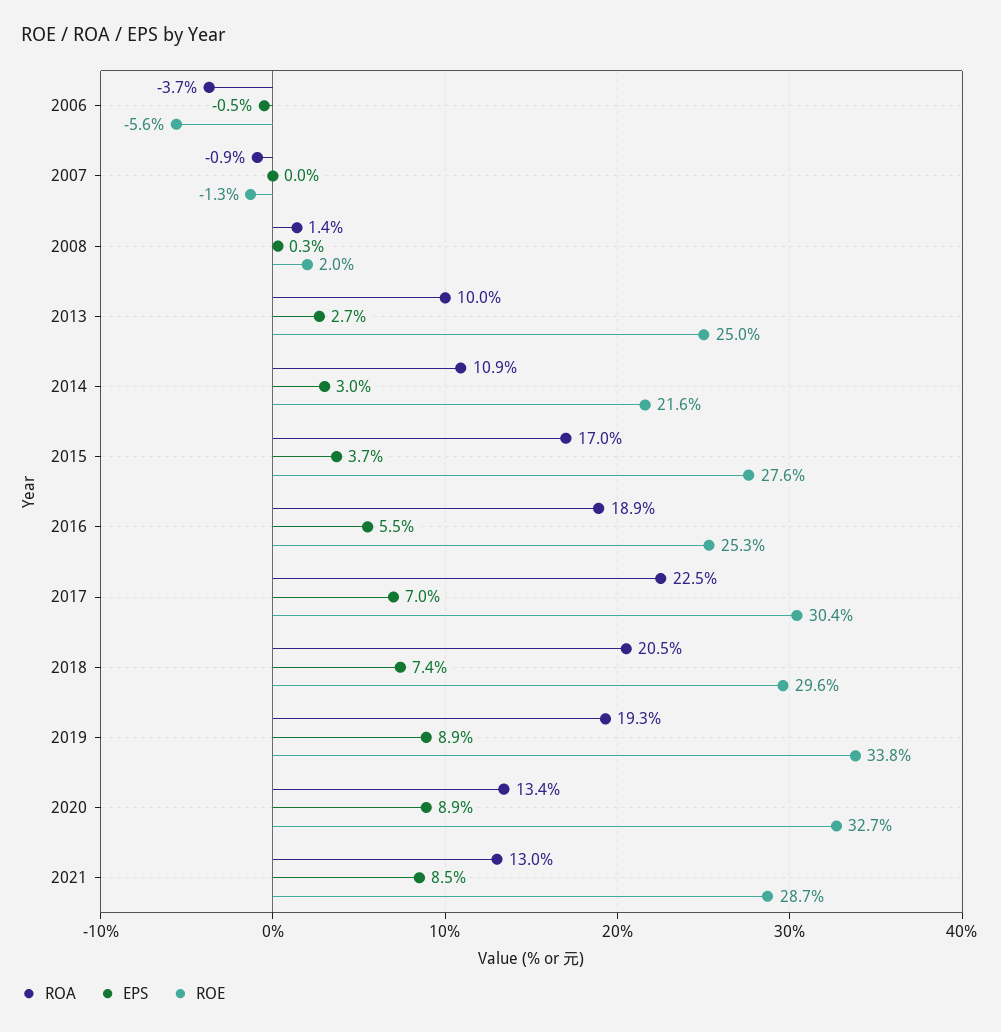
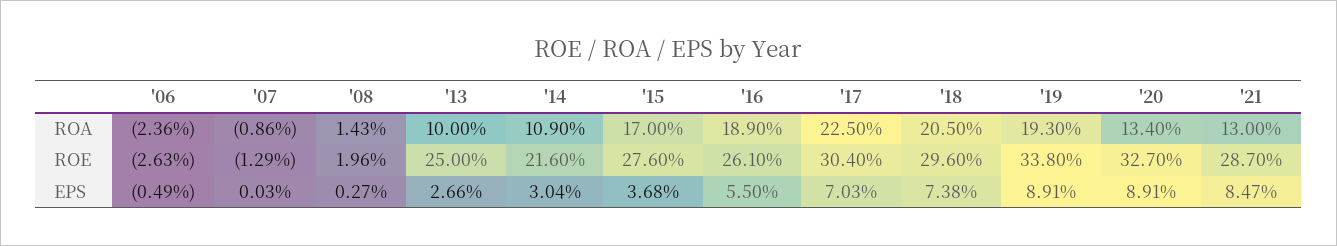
ROA, 2006: -3.7 -> -2.36
ROE, 2006: -5.6 -> -2.63
ROE, 2016: 25.3 -> 26.1

